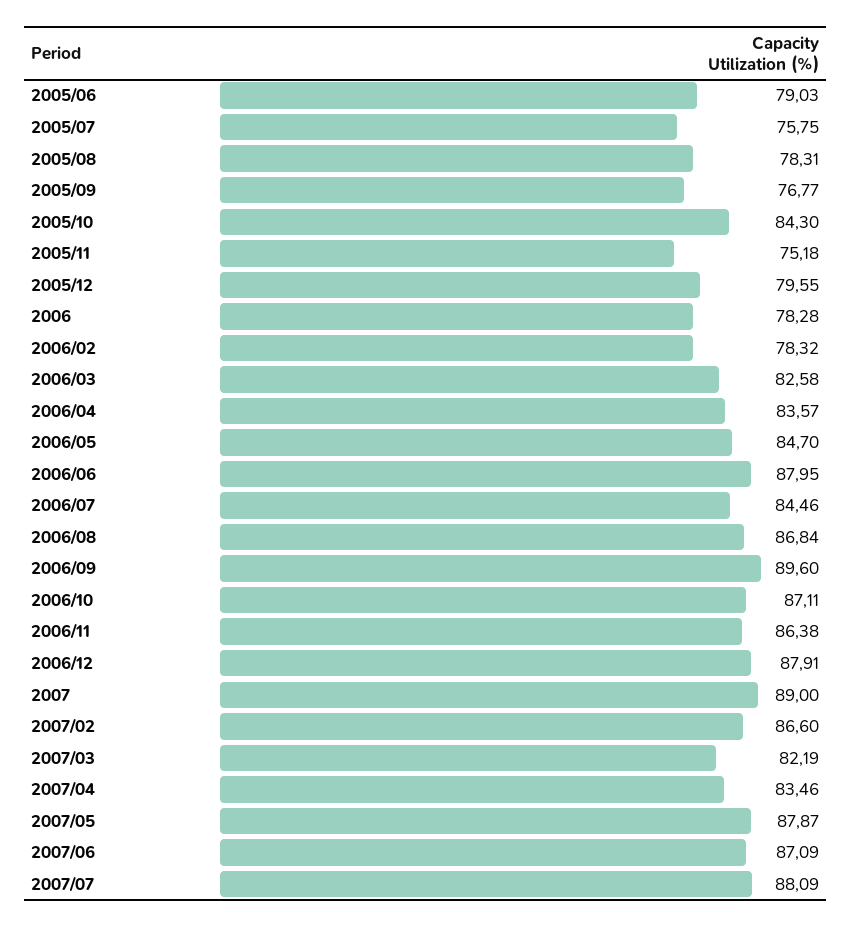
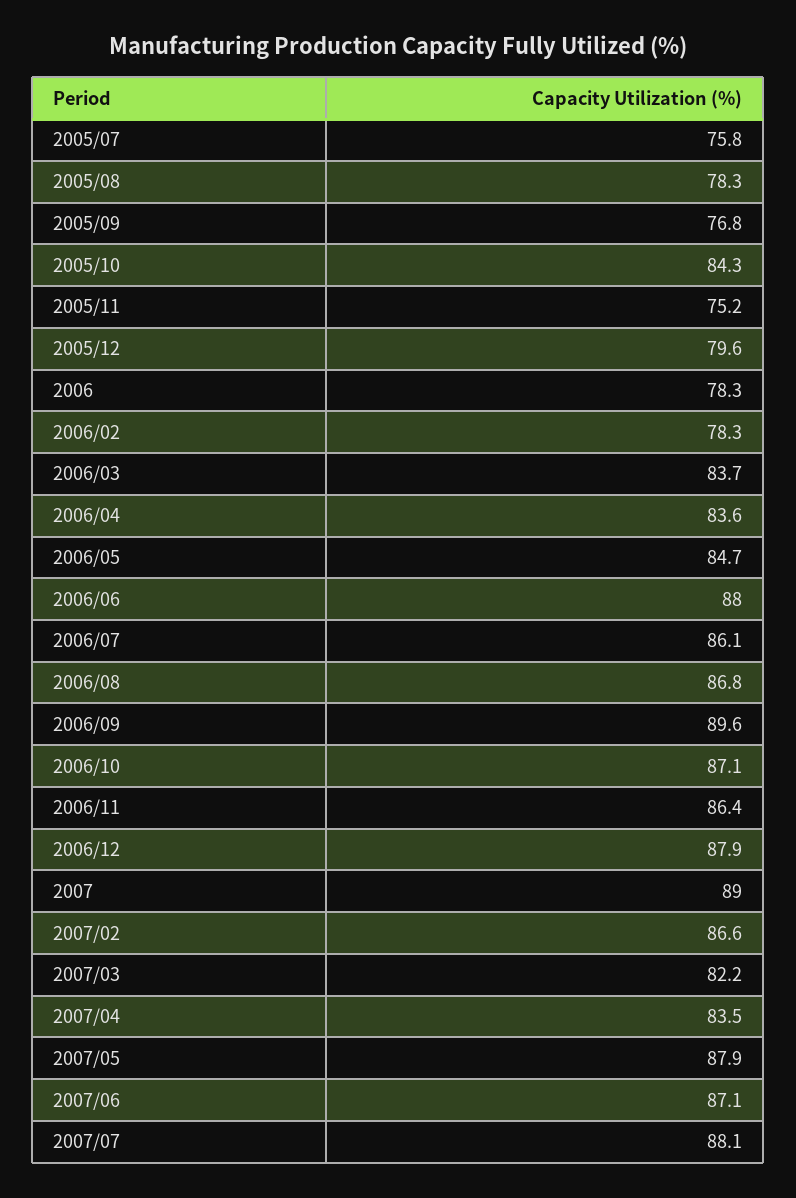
2005/06: 79.03 -> none
2006/03: 82.58 -> 83.7
2006/07: 84.46 -> 86.1

